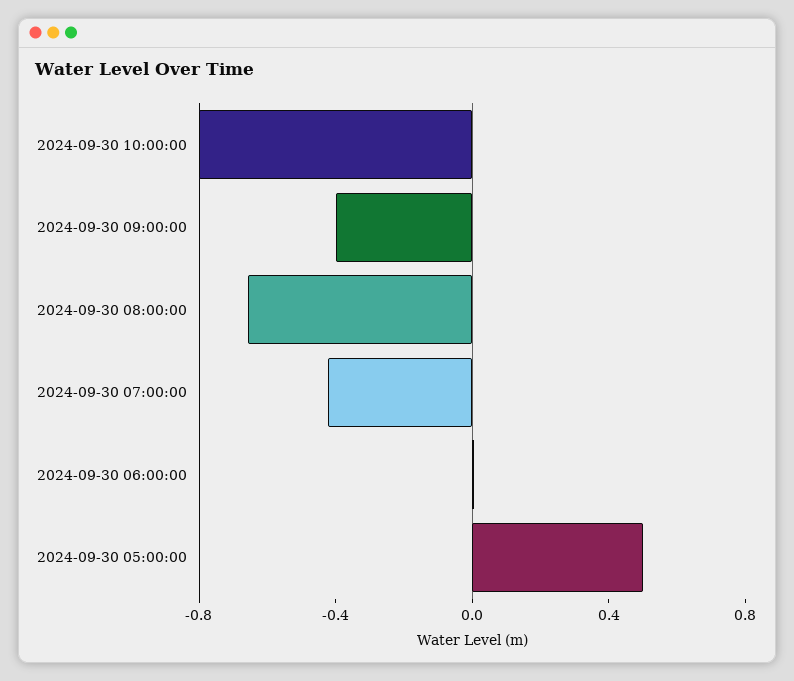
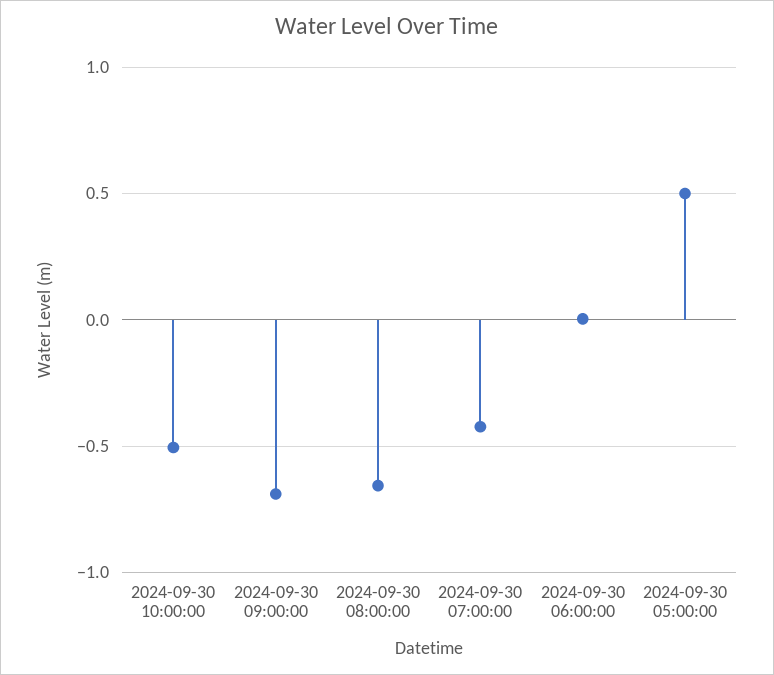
2024-09-30 10:00:00: -0.8 -> -0.5
2024-09-30 09:00:00: -0.4 -> -0.7

